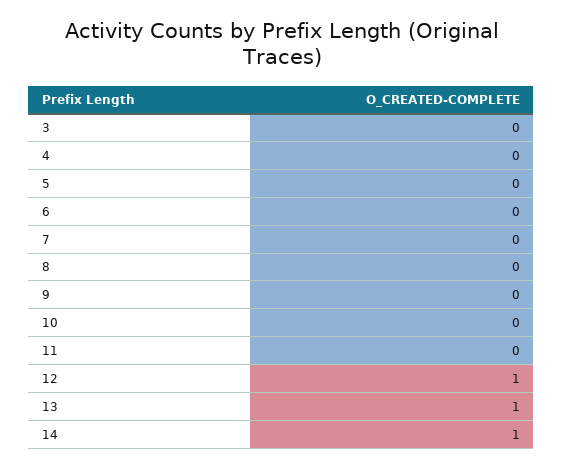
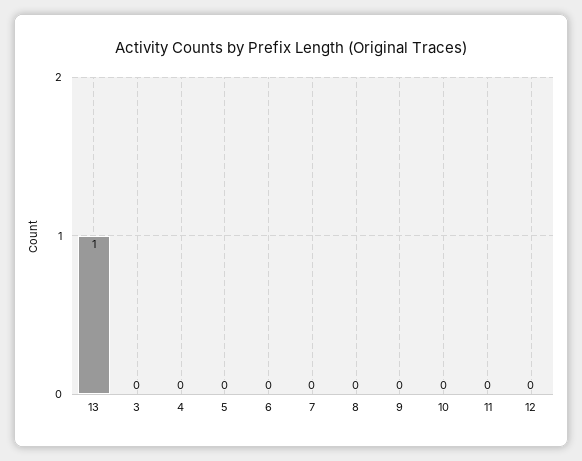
12: 1 -> 0
14: 1 -> none

